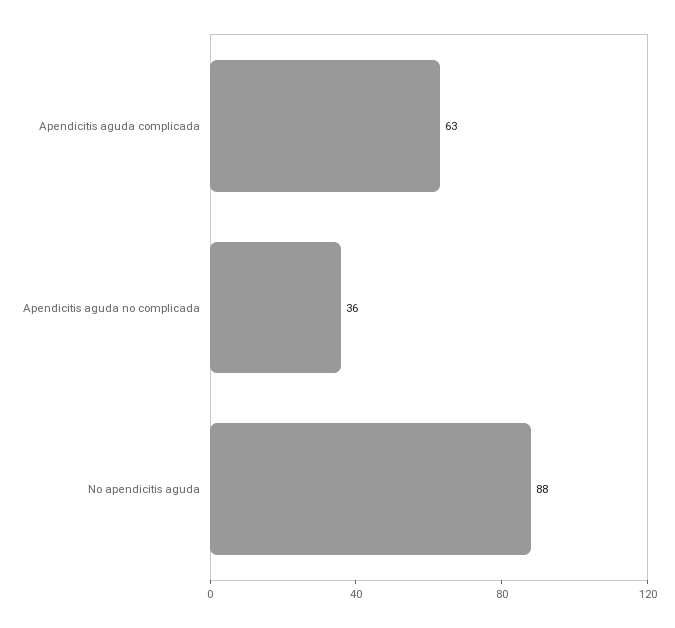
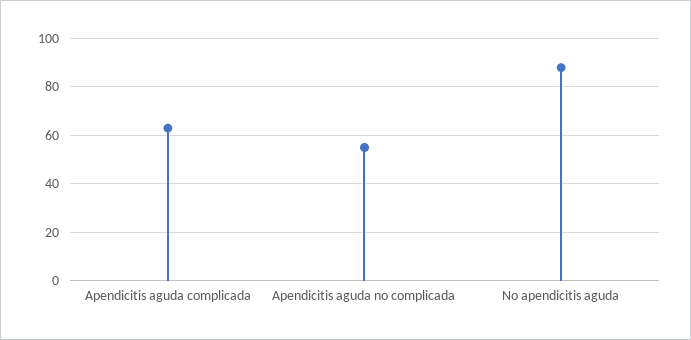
Apendicitis aguda no complicada: 36 -> 55

